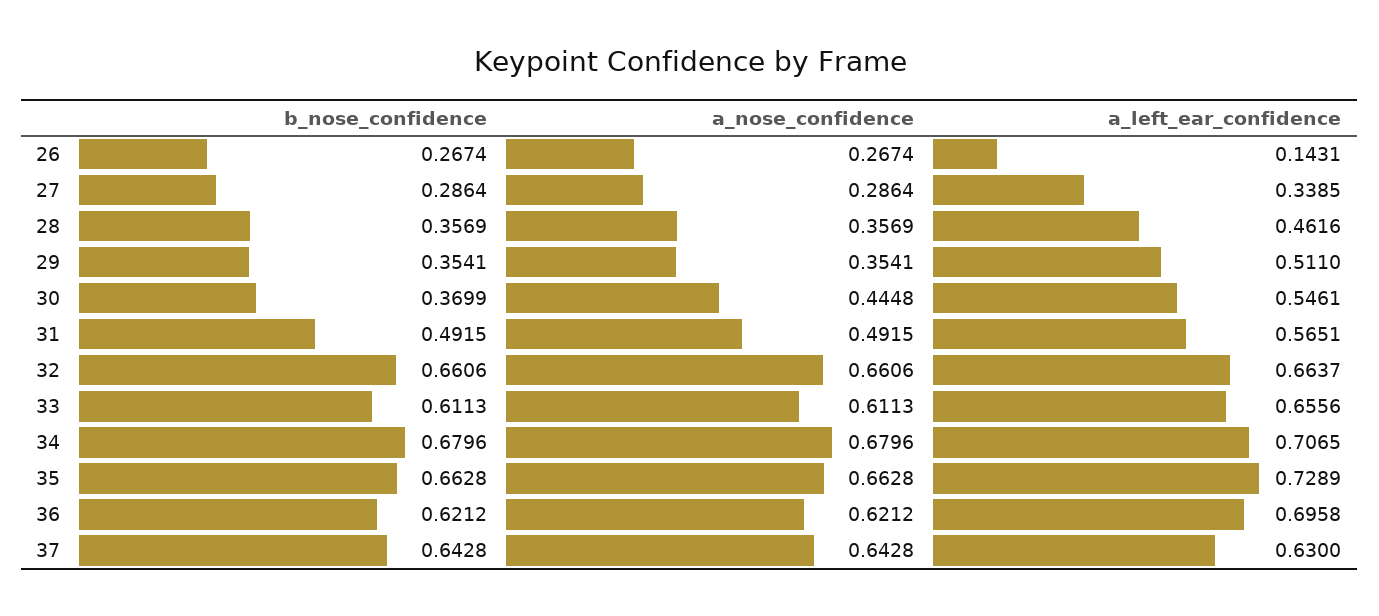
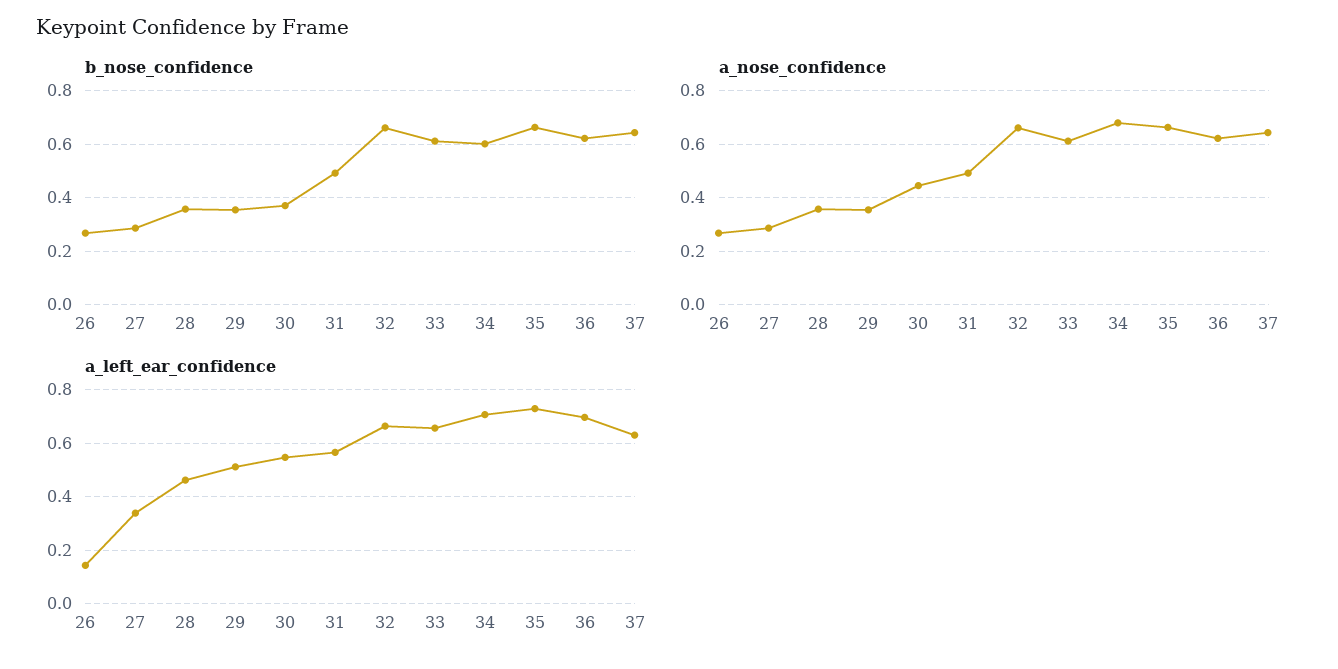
b_nose_confidence, 34: 0.6796 -> 0.6

